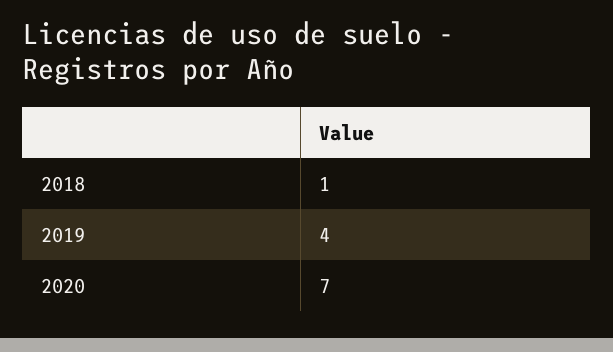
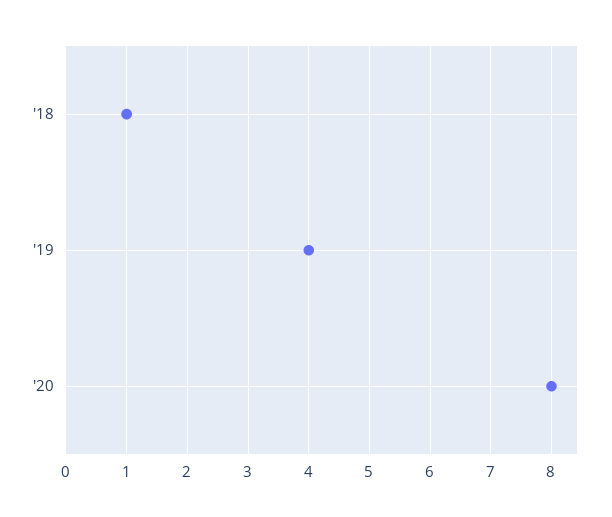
2020: 7 -> 8

